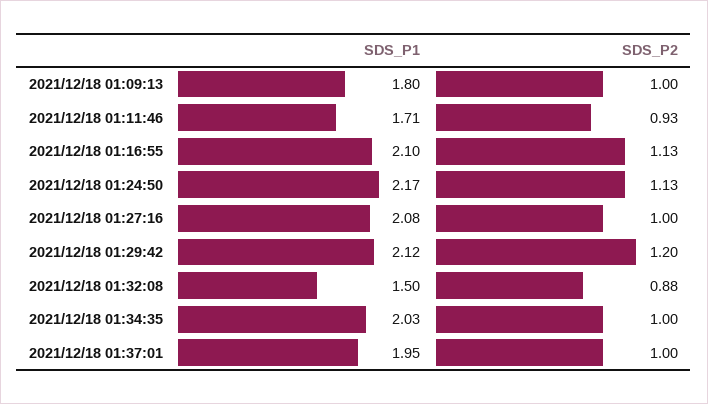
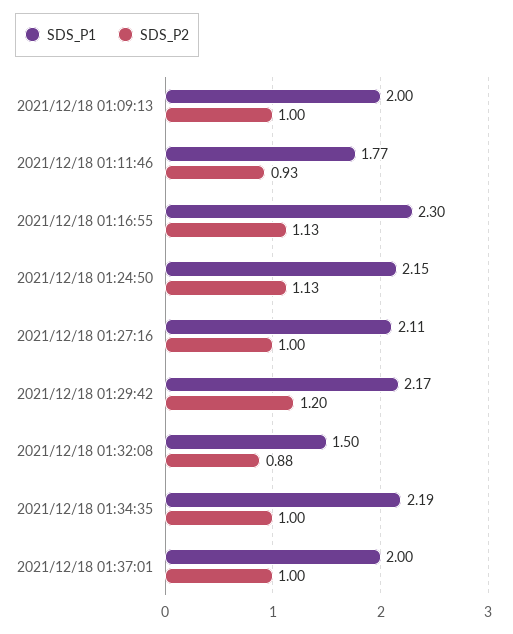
SDS_P1, 2021/12/18 01:09:13: 1.8 -> 2
SDS_P1, 2021/12/18 01:11:46: 1.71 -> 1.77
SDS_P1, 2021/12/18 01:16:55: 2.1 -> 2.3
SDS_P1, 2021/12/18 01:24:50: 2.17 -> 2.15
SDS_P1, 2021/12/18 01:27:16: 2.08 -> 2.11
SDS_P1, 2021/12/18 01:29:42: 2.12 -> 2.17
SDS_P1, 2021/12/18 01:34:35: 2.03 -> 2.19
SDS_P1, 2021/12/18 01:37:01: 1.95 -> 2

